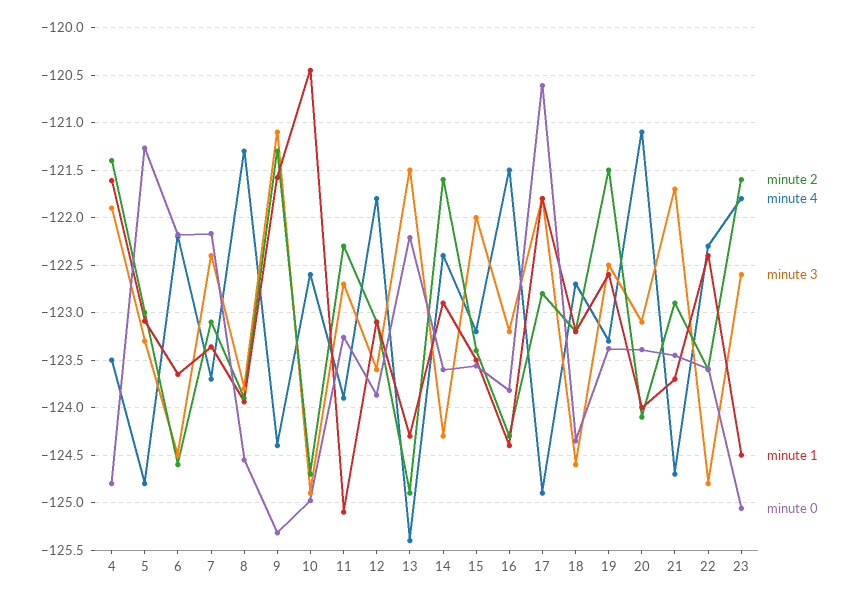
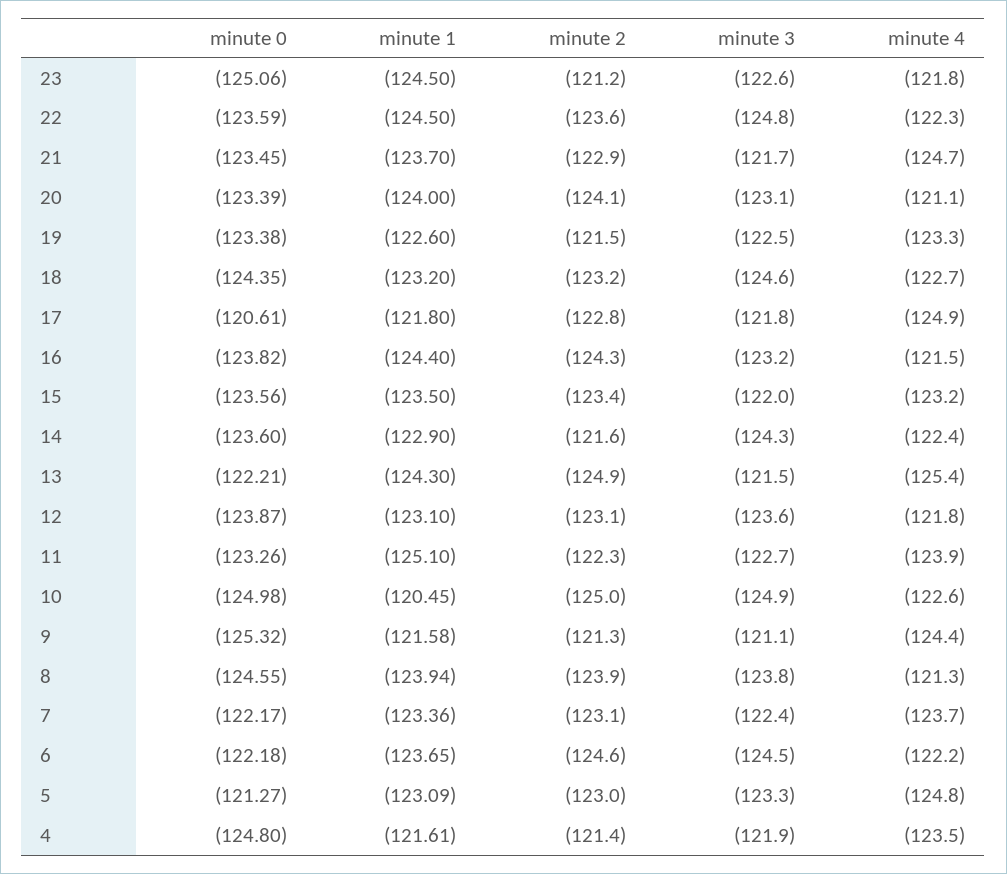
minute 2, 10: -124.7 -> -125
minute 1, 22: -122.4 -> -124.5
minute 2, 23: -121.6 -> -121.2

